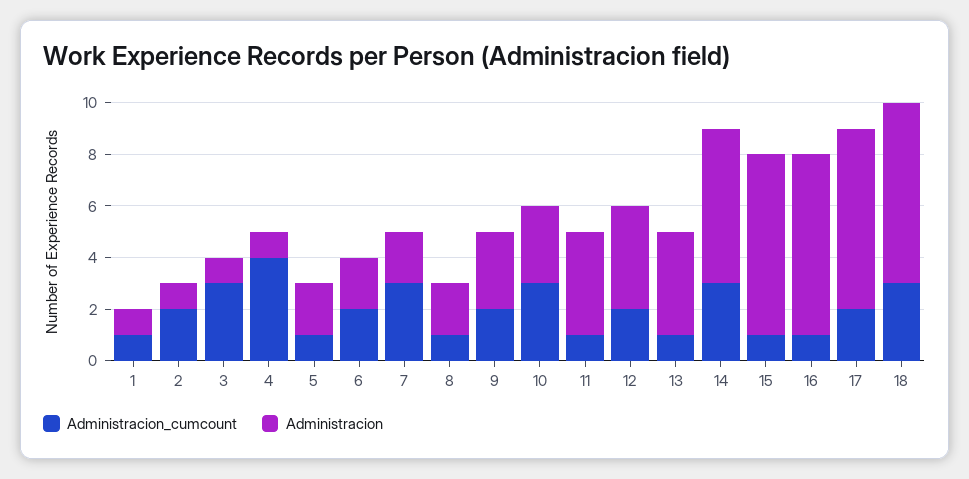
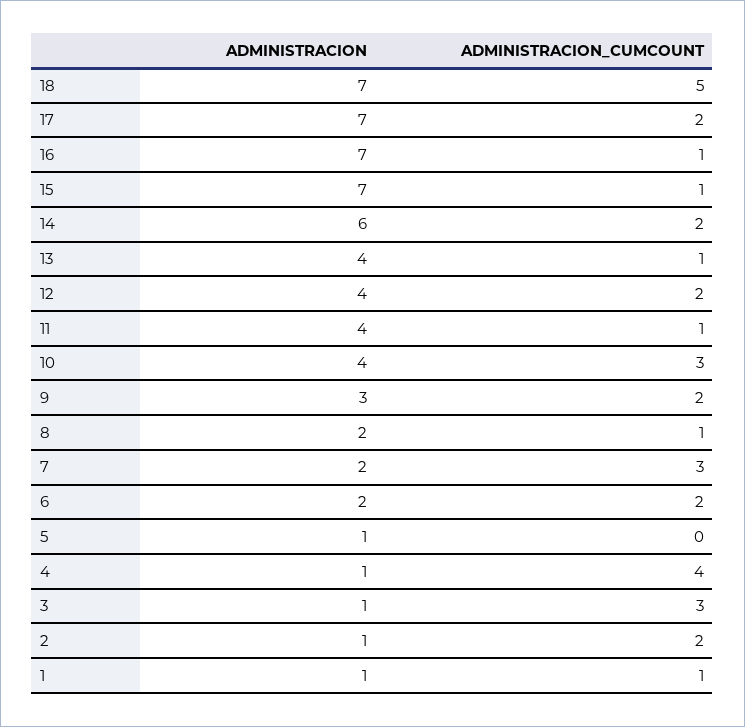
Administracion_cumcount, 5: 1 -> 0
Administracion, 5: 2 -> 1
Administracion, 10: 3 -> 4
Administracion_cumcount, 14: 3 -> 2
Administracion_cumcount, 18: 3 -> 5

